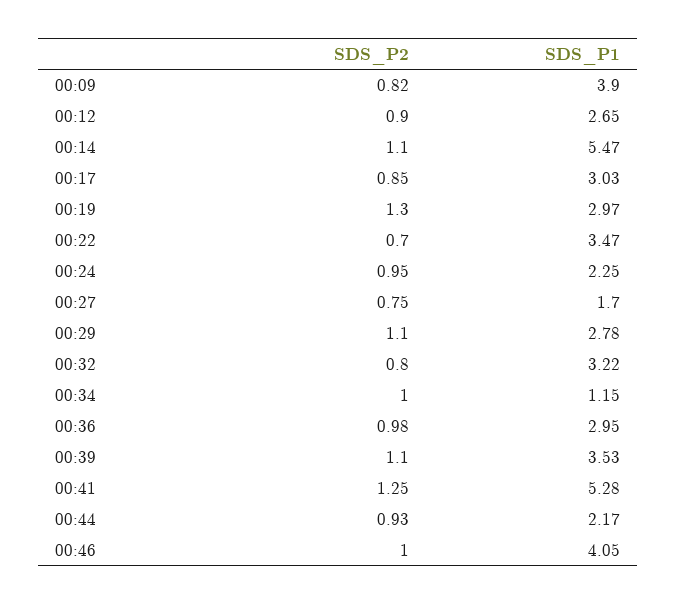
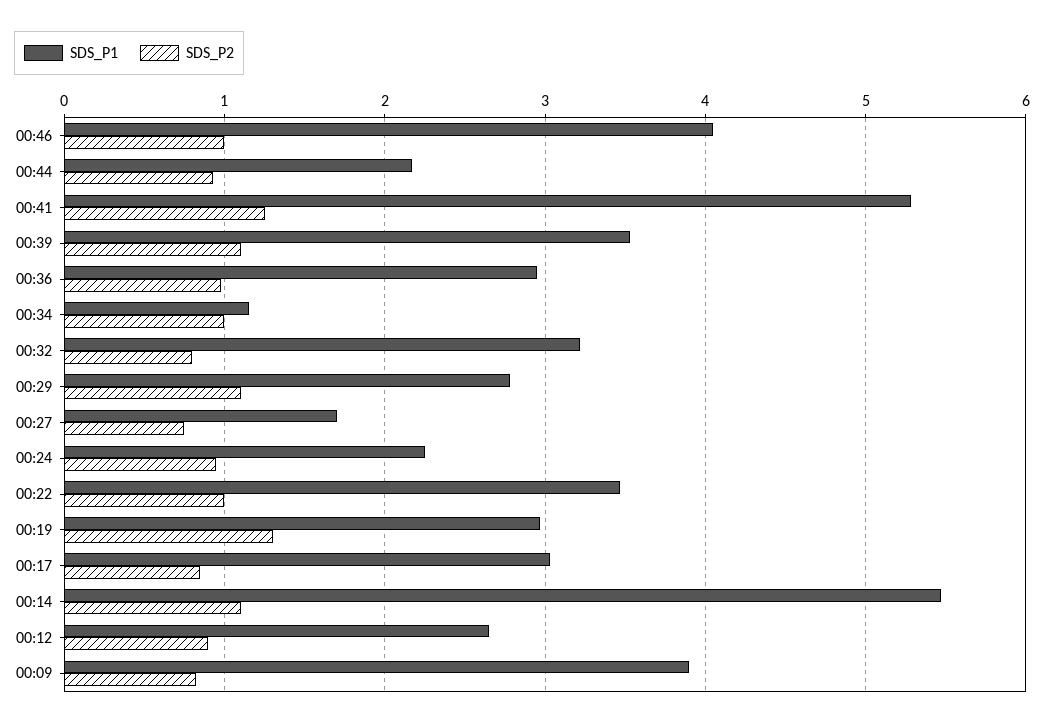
SDS_P2, 00:22: 0.7 -> 1

